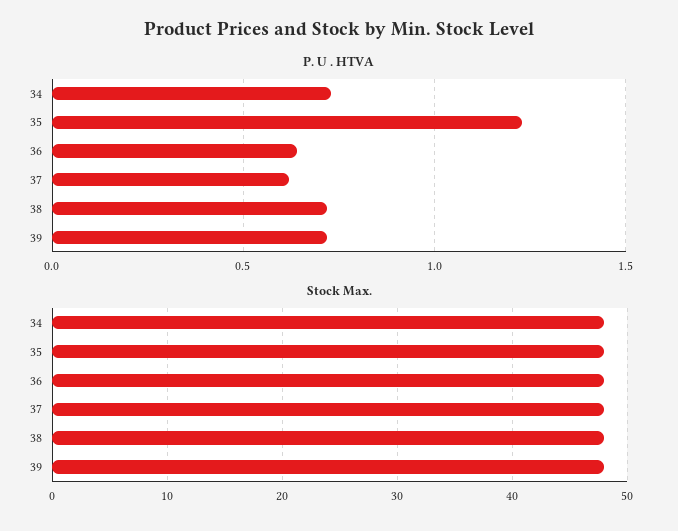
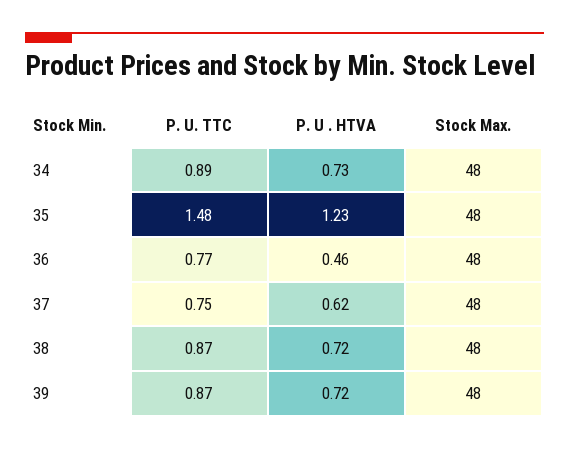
P. U . HTVA, 36: 0.65 -> 0.46
P. U. TTC, 34: none -> 0.89
P. U. TTC, 35: none -> 1.48
P. U. TTC, 36: none -> 0.77
P. U. TTC, 37: none -> 0.75
P. U. TTC, 38: none -> 0.87
P. U. TTC, 39: none -> 0.87

